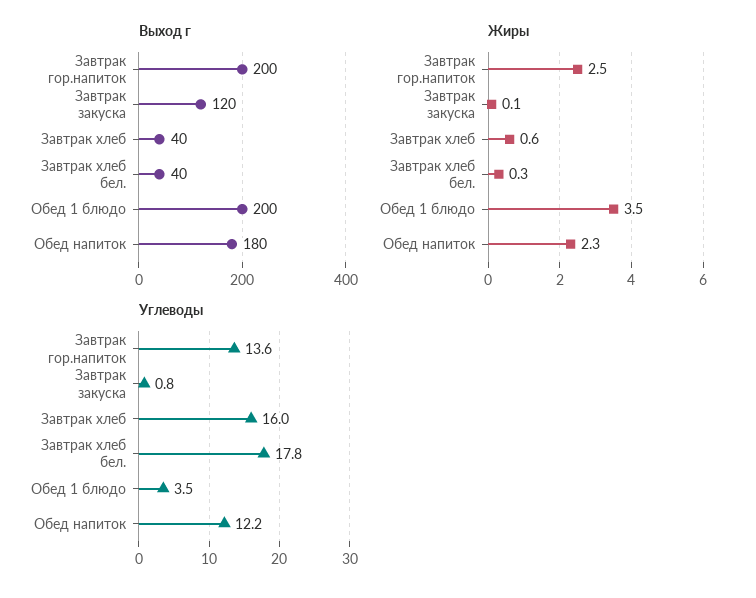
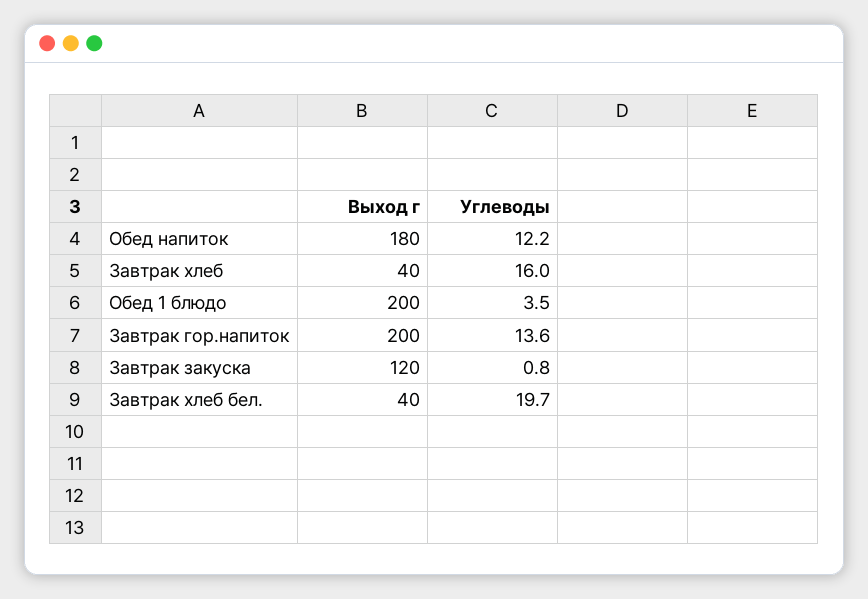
Жиры, Завтрак гор.напиток: 2.5 -> none
Жиры, Завтрак закуска: 0.1 -> none
Жиры, Завтрак хлеб: 0.6 -> none
Жиры, Завтрак хлеб бел.: 0.3 -> none
Жиры, Обед 1 блюдо: 3.5 -> none
Жиры, Обед напиток: 2.3 -> none
Углеводы, Завтрак хлеб бел.: 17.8 -> 19.7

